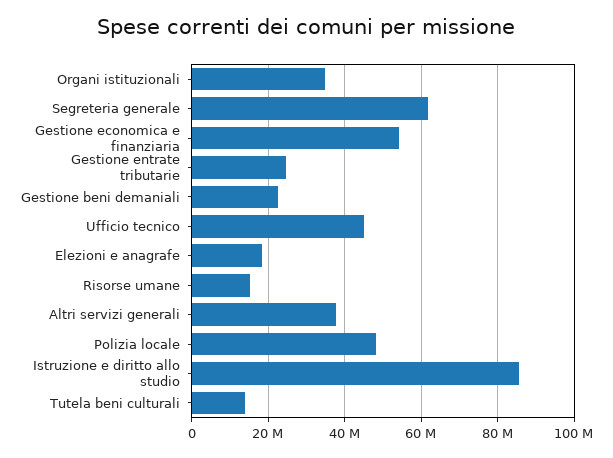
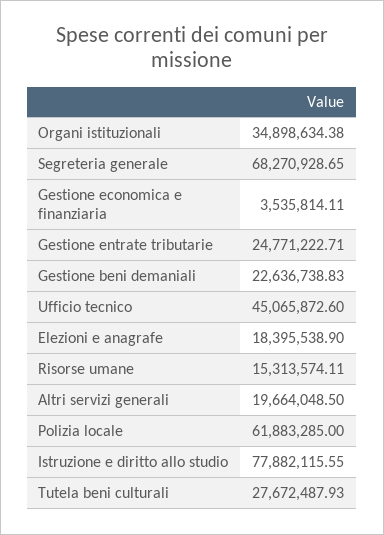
Segreteria generale: 62000000 -> 68270928.65
Gestione economica e finanziaria: 54000000 -> 3535814.11
Altri servizi generali: 38000000 -> 19664048.5
Polizia locale: 48000000 -> 61883285
Istruzione e diritto allo studio: 86000000 -> 77882115.55
Tutela beni culturali: 14000000 -> 27672487.93

